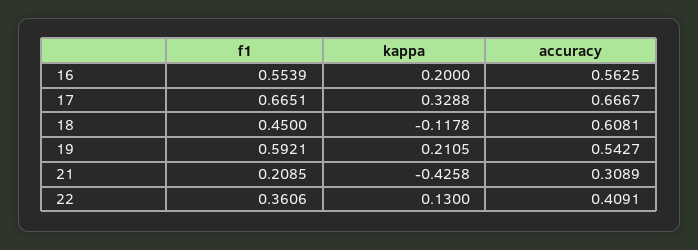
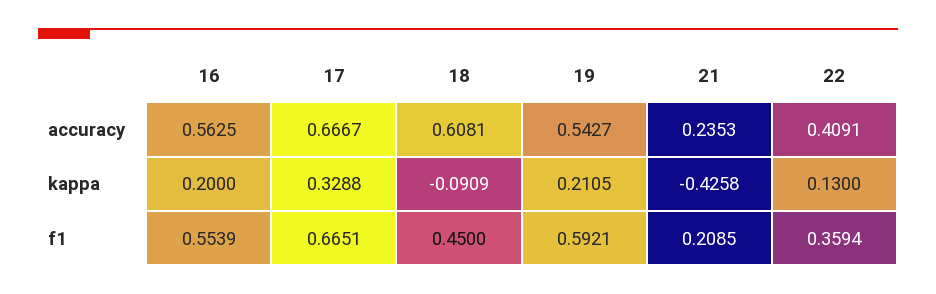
kappa, 18: -0.1178 -> -0.0909
accuracy, 21: 0.3089 -> 0.2353
f1, 22: 0.3606 -> 0.3594

